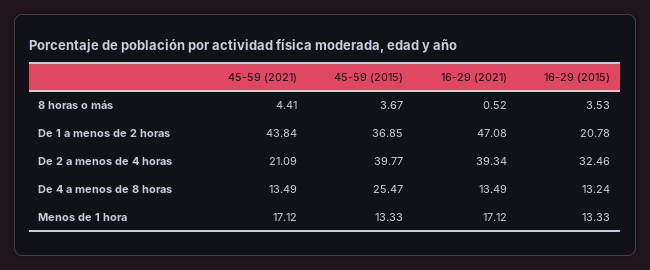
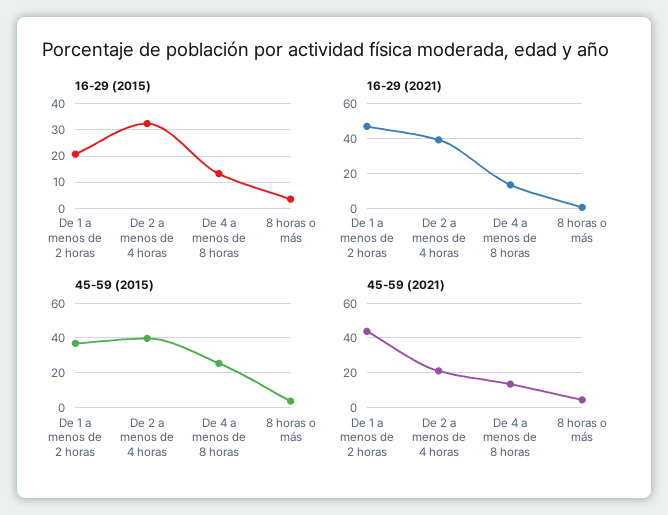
45-59 (2021), Menos de 1 hora: 17.12 -> none
45-59 (2015), Menos de 1 hora: 13.33 -> none
16-29 (2021), Menos de 1 hora: 17.12 -> none
16-29 (2015), Menos de 1 hora: 13.33 -> none

